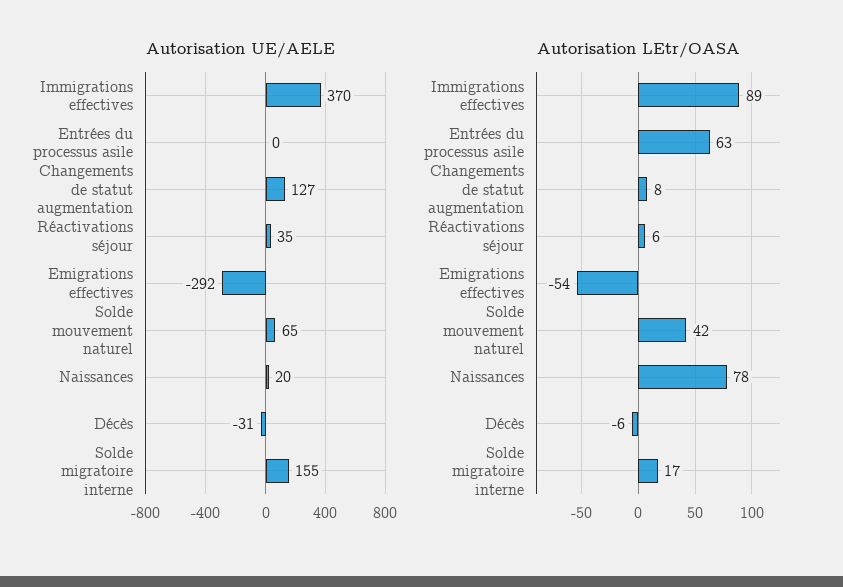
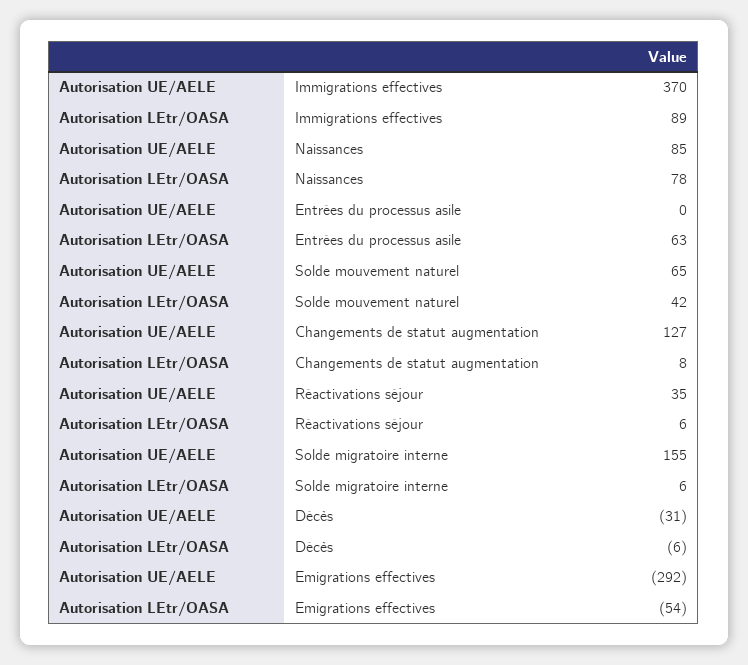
Autorisation UE/AELE, Naissances: 20 -> 85
Autorisation LEtr/OASA, Solde migratoire interne: 17 -> 6

